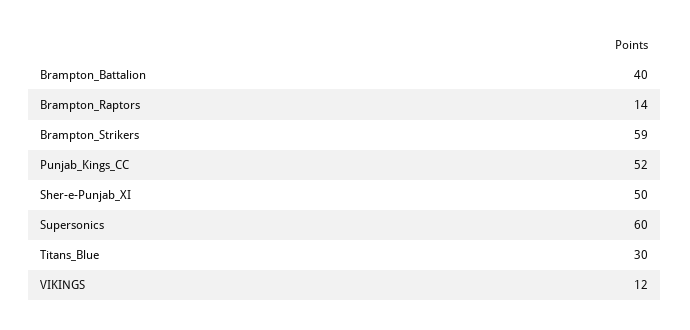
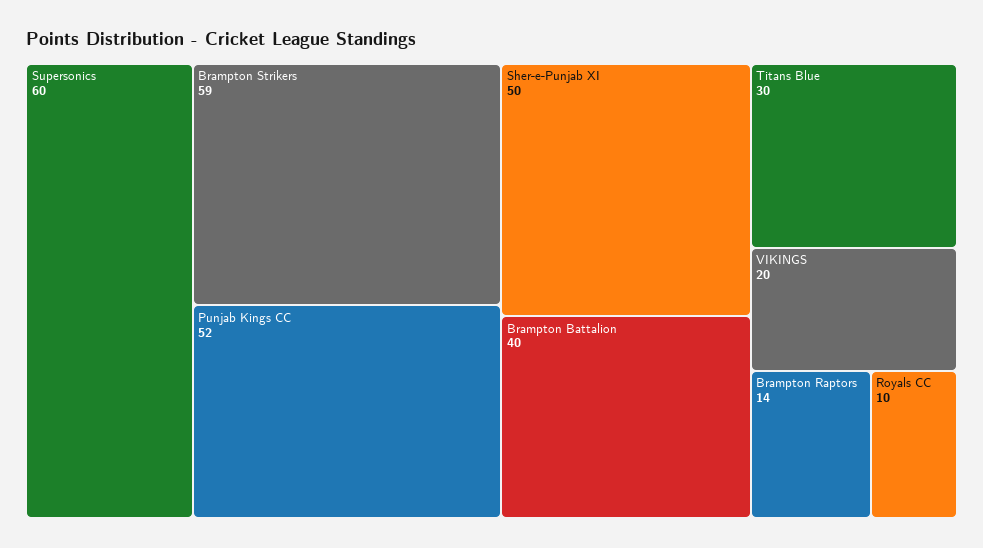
VIKINGS: 12 -> 20
Royals CC: none -> 10

